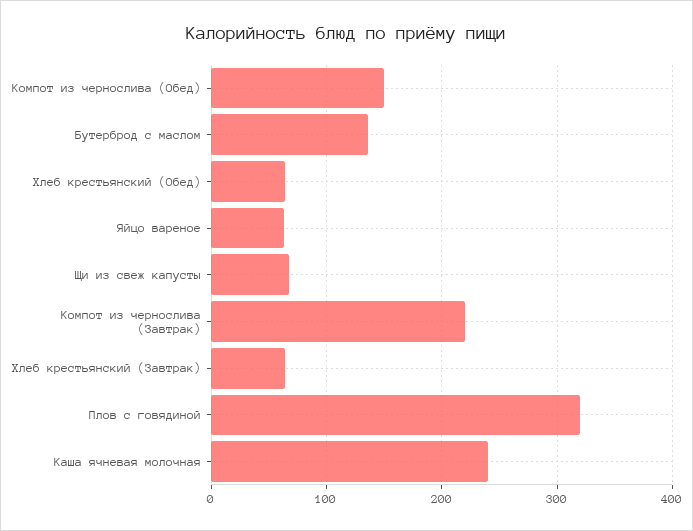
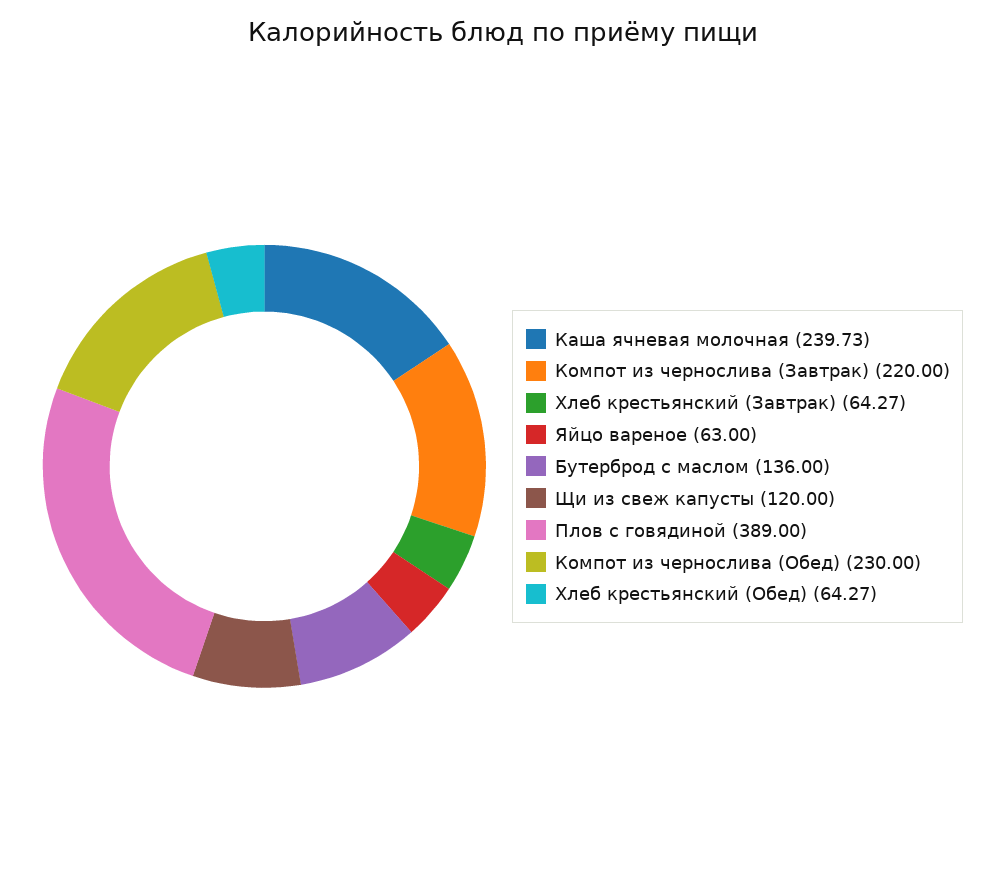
Компот из чернослива (Обед): 150 -> 230
Щи из свеж капусты: 70 -> 120
Плов с говядиной: 320 -> 389

